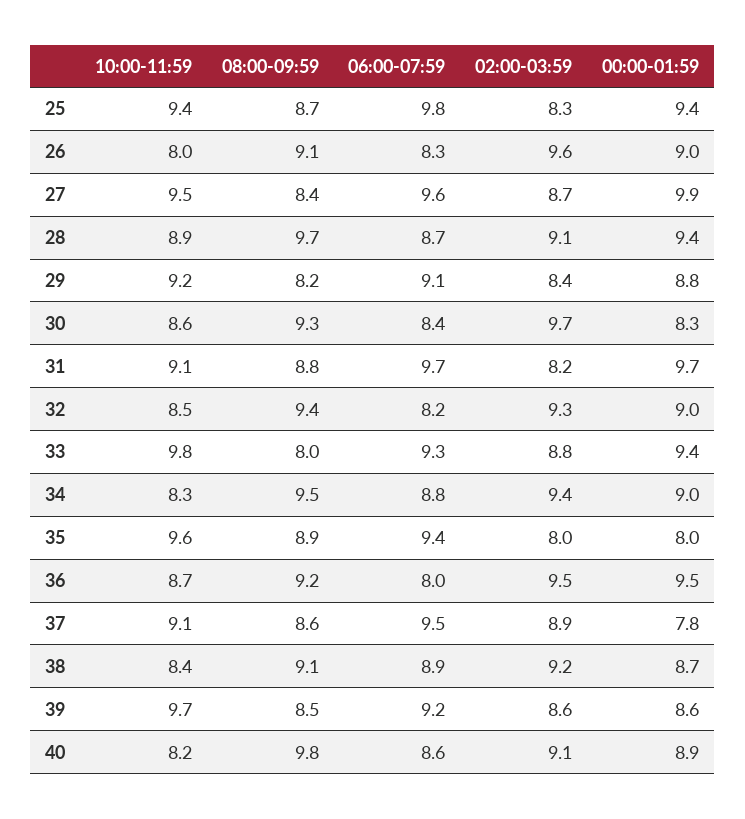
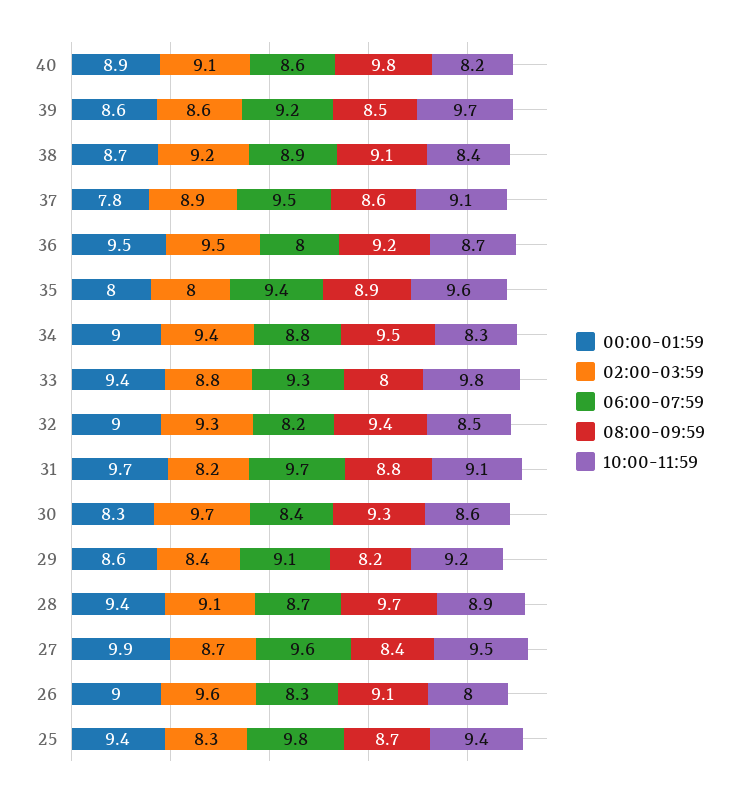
00:00-01:59, 29: 8.8 -> 8.6

